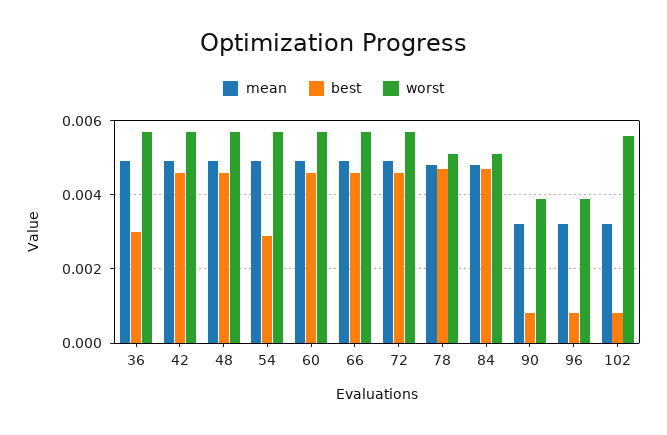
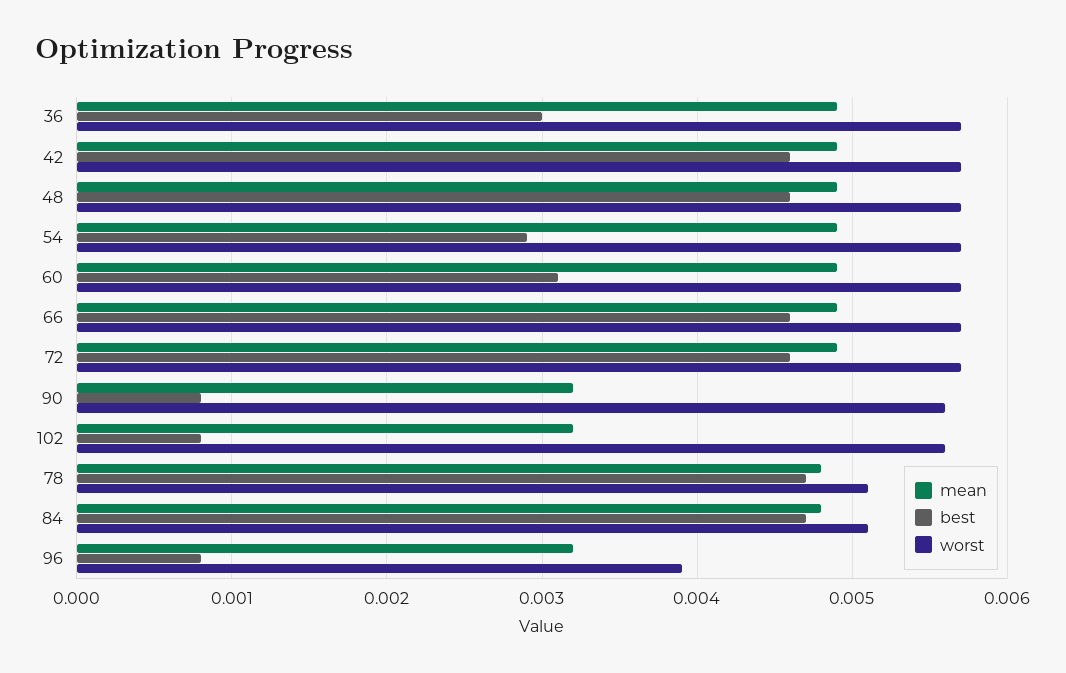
best, 60: 0.0045 -> 0.0031
worst, 90: 0.004 -> 0.0056

